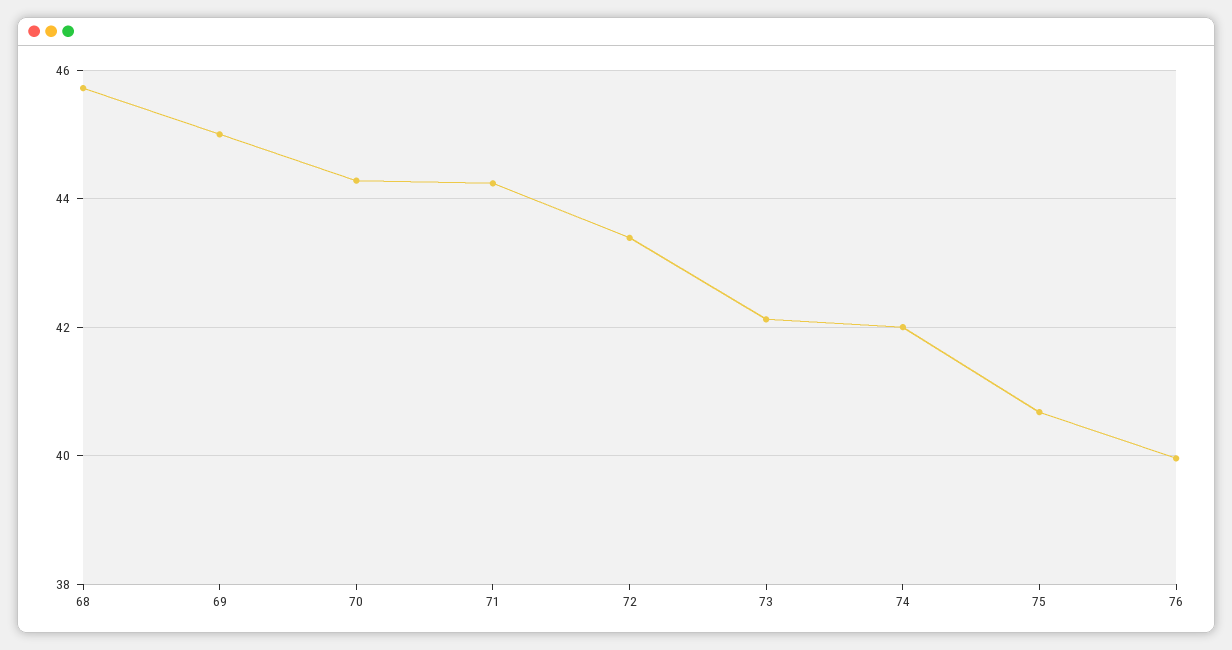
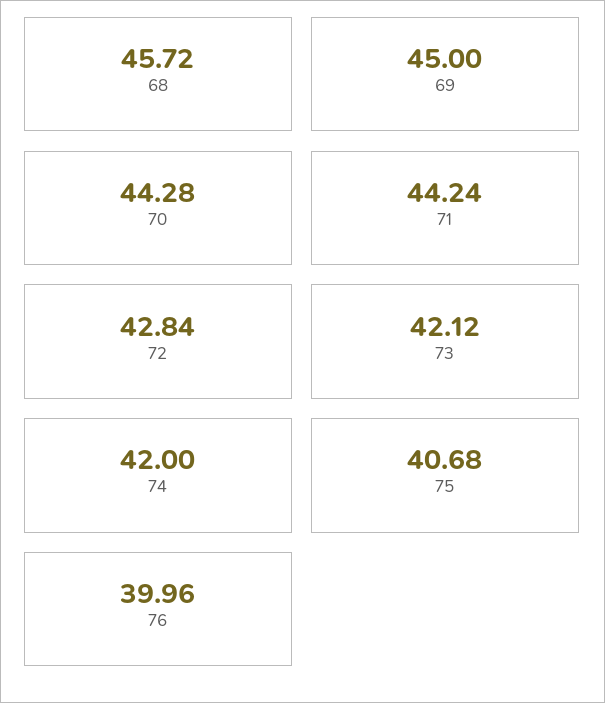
72: 43.4 -> 42.84

